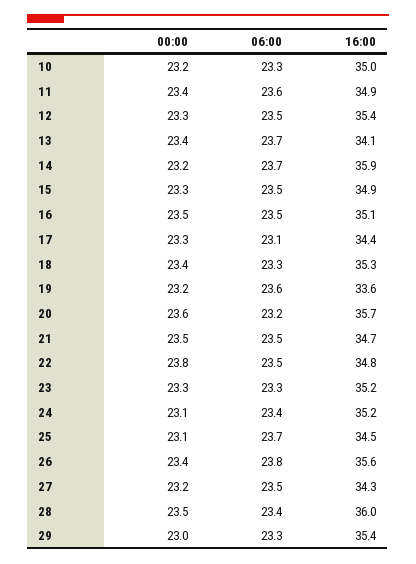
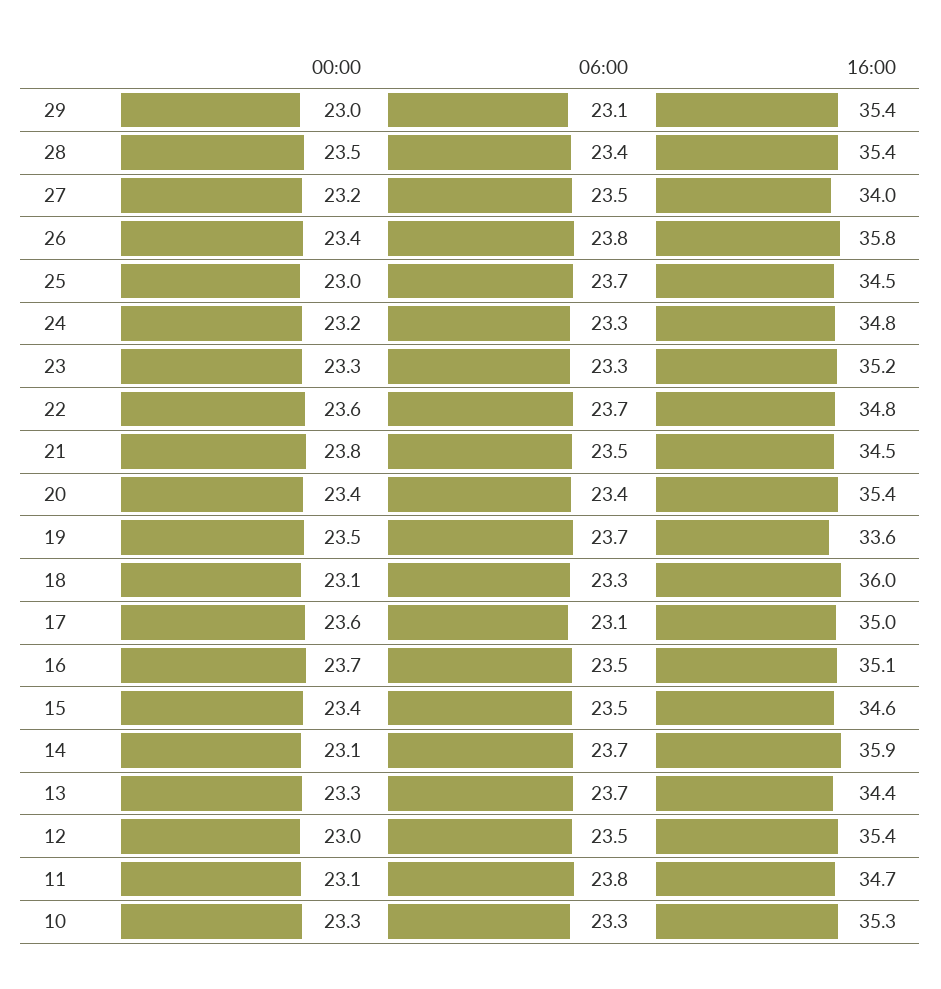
00:00, 10: 23.2 -> 23.3
16:00, 10: 35 -> 35.3
00:00, 11: 23.4 -> 23.1
06:00, 11: 23.6 -> 23.8
16:00, 11: 34.9 -> 34.7
00:00, 12: 23.3 -> 23
00:00, 13: 23.4 -> 23.3
16:00, 13: 34.1 -> 34.4
00:00, 14: 23.2 -> 23.1
00:00, 15: 23.3 -> 23.4
16:00, 15: 34.9 -> 34.6
00:00, 16: 23.5 -> 23.7
00:00, 17: 23.3 -> 23.6
16:00, 17: 34.4 -> 35
00:00, 18: 23.4 -> 23.1
16:00, 18: 35.3 -> 36
00:00, 19: 23.2 -> 23.5
06:00, 19: 23.6 -> 23.7
00:00, 20: 23.6 -> 23.4
06:00, 20: 23.2 -> 23.4
16:00, 20: 35.7 -> 35.4
00:00, 21: 23.5 -> 23.8
16:00, 21: 34.7 -> 34.5
00:00, 22: 23.8 -> 23.6
06:00, 22: 23.5 -> 23.7
00:00, 24: 23.1 -> 23.2
06:00, 24: 23.4 -> 23.3
16:00, 24: 35.2 -> 34.8
00:00, 25: 23.1 -> 23
16:00, 26: 35.6 -> 35.8
16:00, 27: 34.3 -> 34
16:00, 28: 36 -> 35.4
06:00, 29: 23.3 -> 23.1

